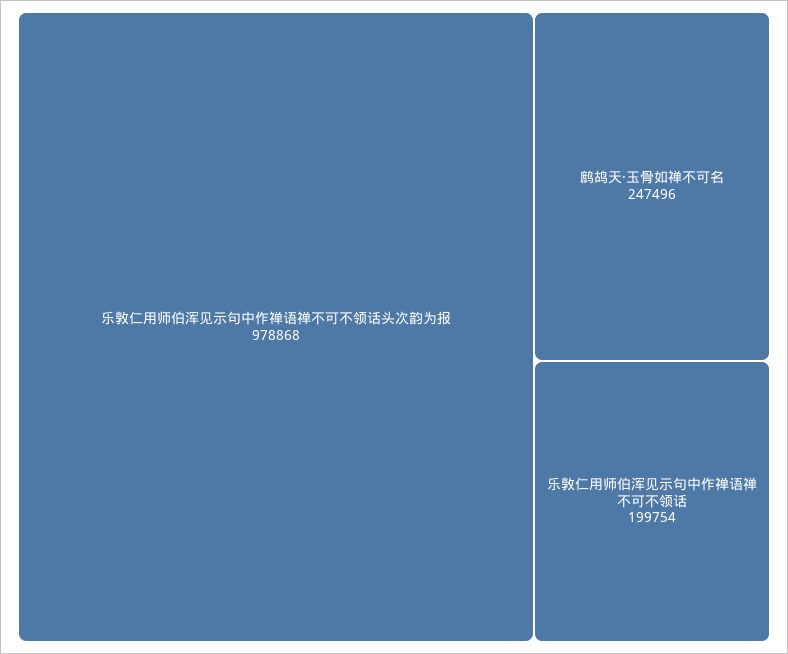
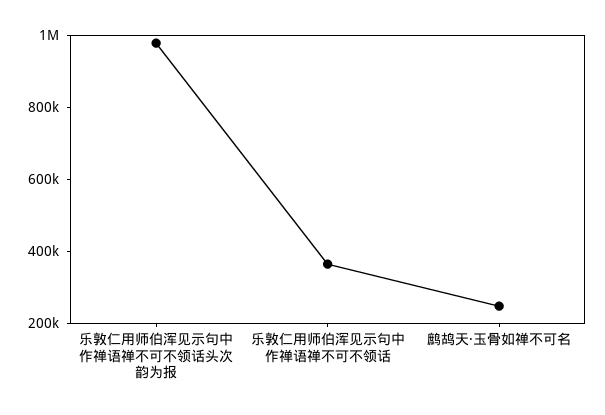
乐敦仁用师伯浑见示句中作禅语禅不可不领话: 199754 -> 350000

